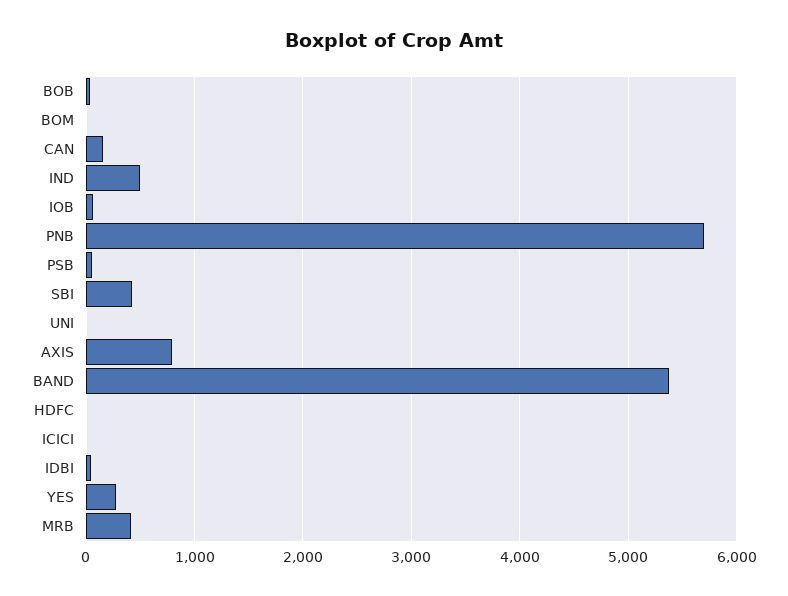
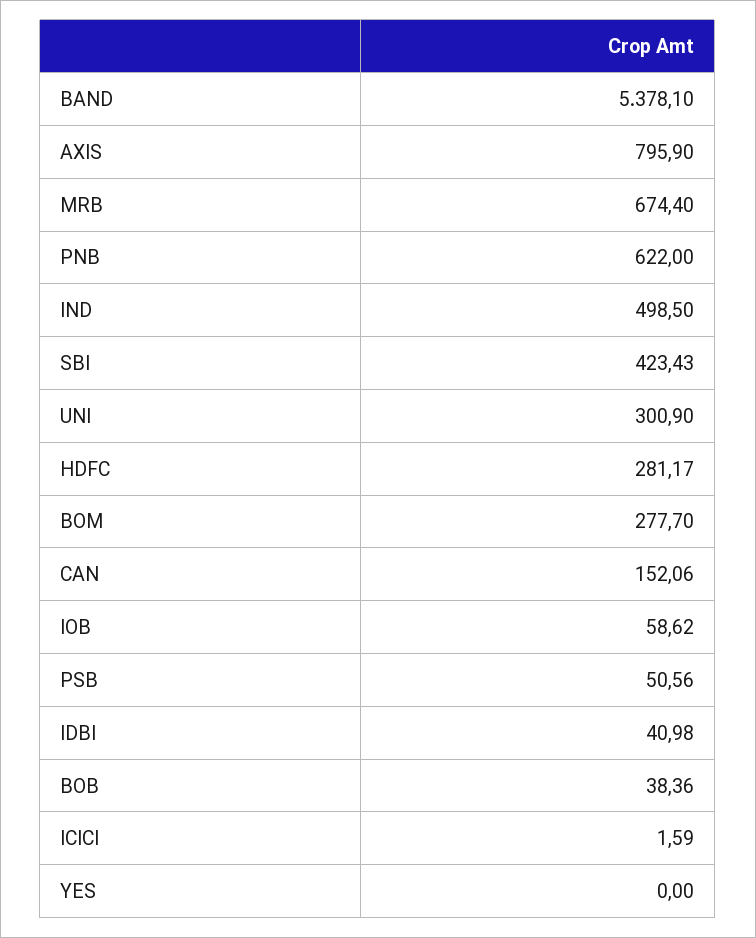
BOM: 0 -> 277.7
PNB: 5700 -> 622
UNI: 0 -> 300.9
HDFC: 0 -> 281.17
YES: 300 -> 0
MRB: 400 -> 674.4

